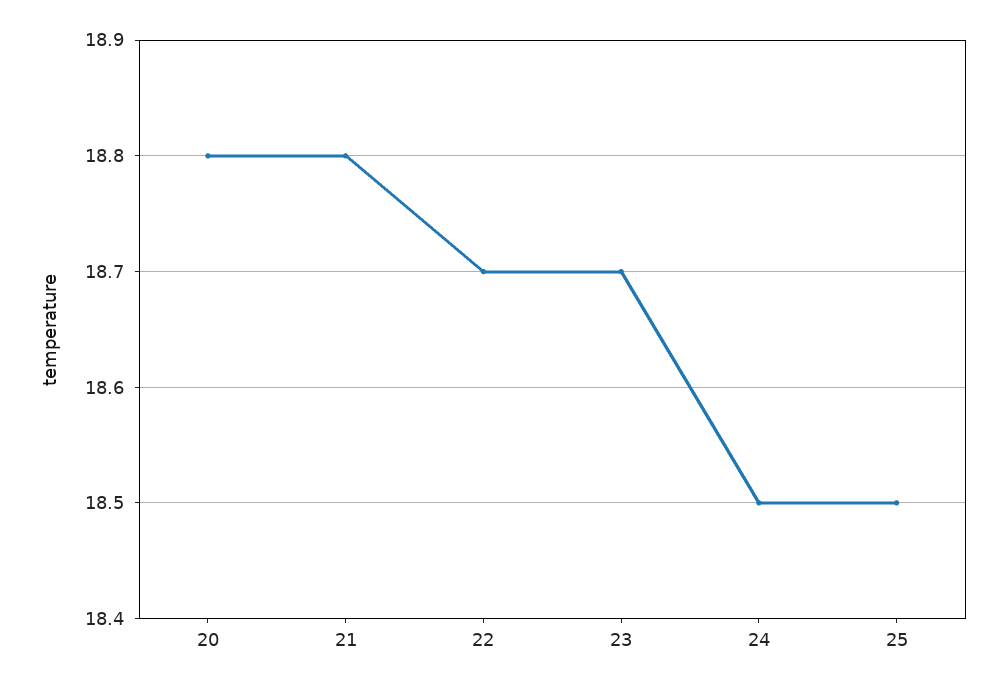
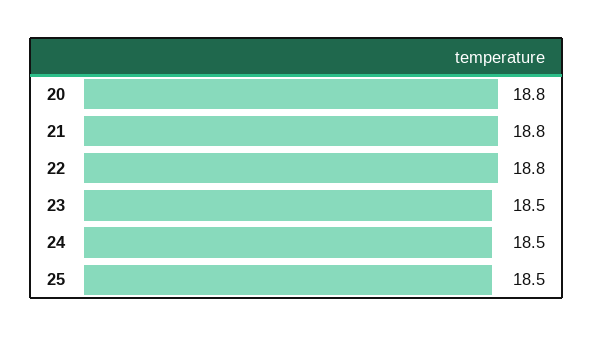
22: 18.7 -> 18.8
23: 18.7 -> 18.5

